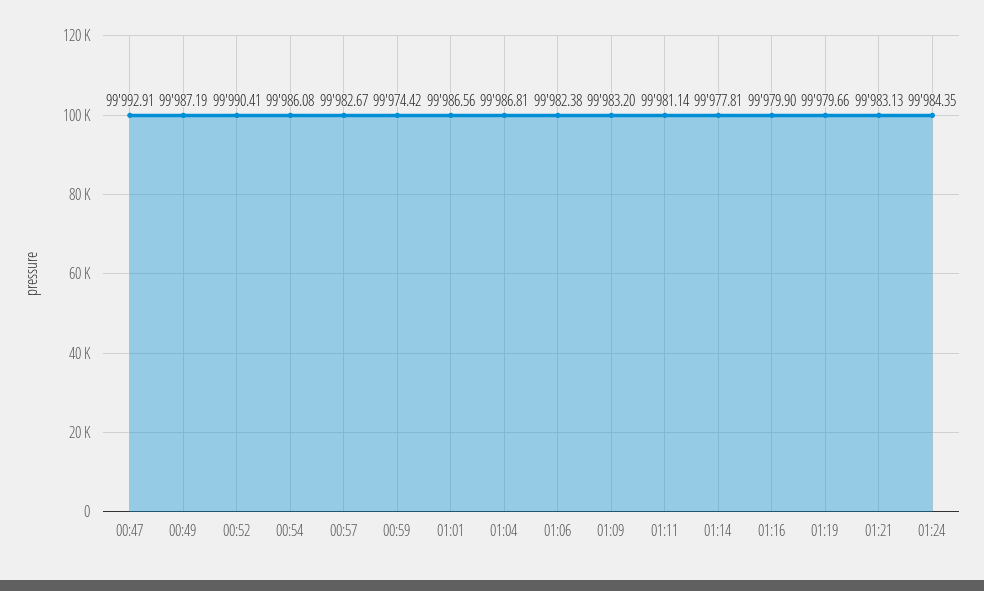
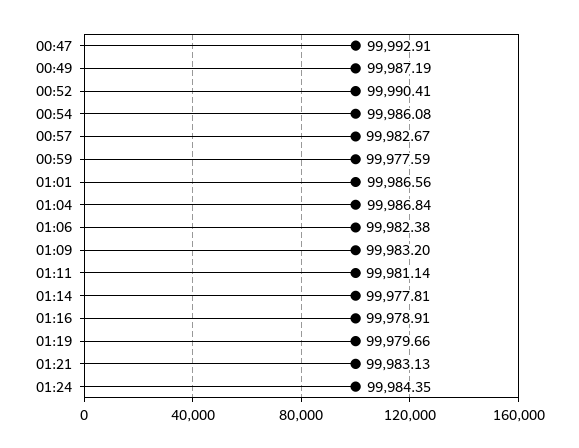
00:59: 99974.42 -> 99977.59
01:04: 99986.81 -> 99986.84
01:16: 99979.9 -> 99978.91

